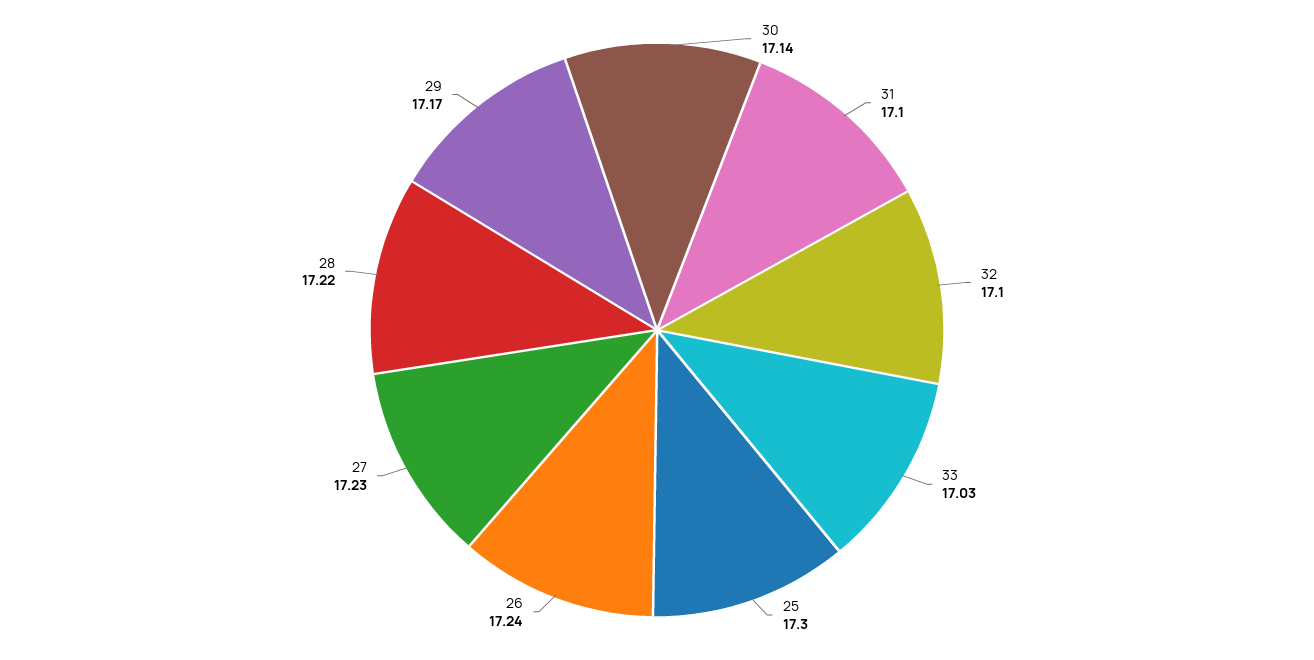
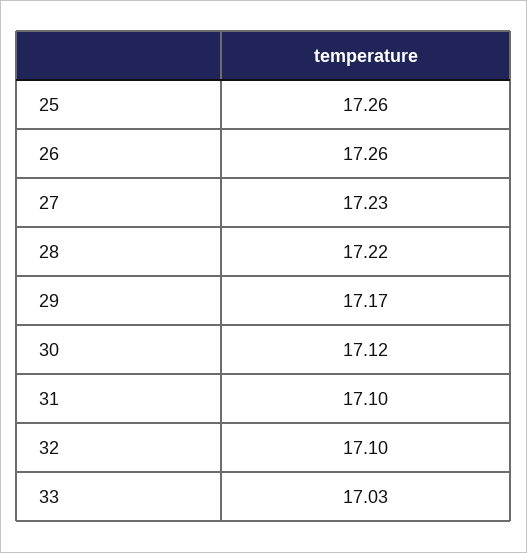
30: 17.14 -> 17.12
25: 17.3 -> 17.26
26: 17.24 -> 17.26

